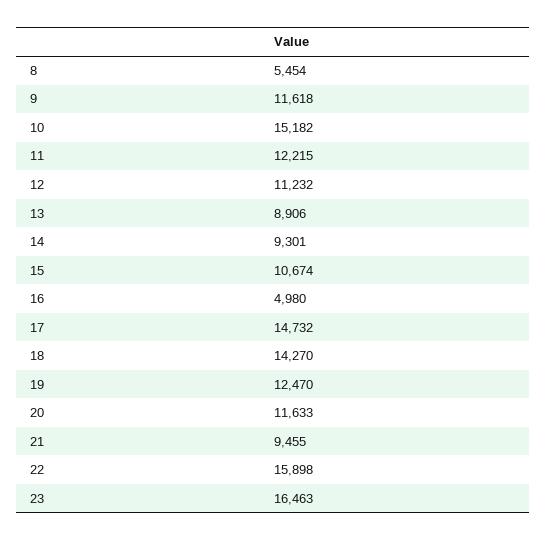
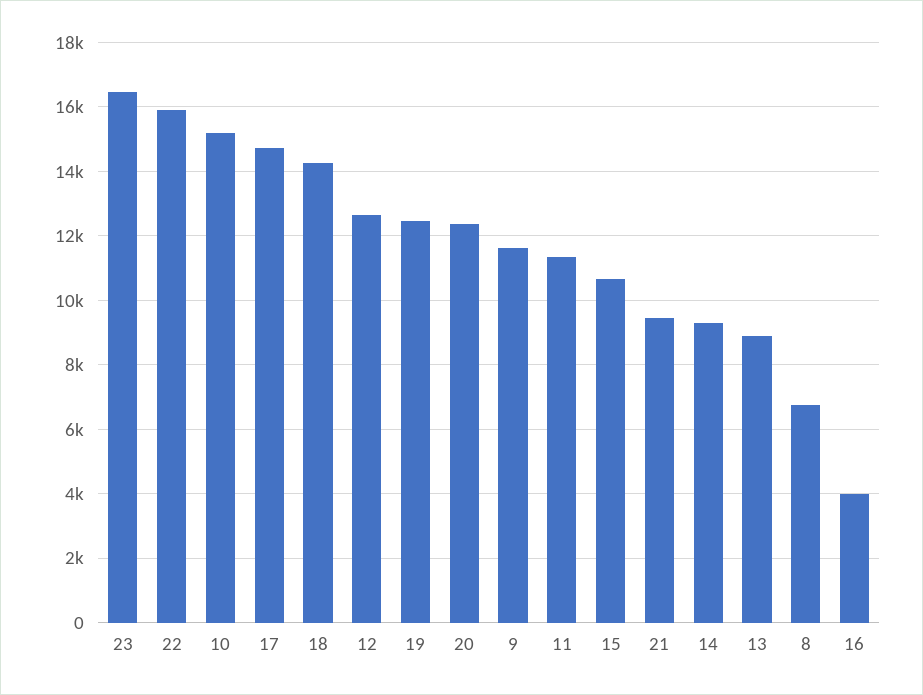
8: 5454 -> 6800
11: 12215 -> 11400
12: 11232 -> 12600
16: 4980 -> 4000
20: 11633 -> 12400

